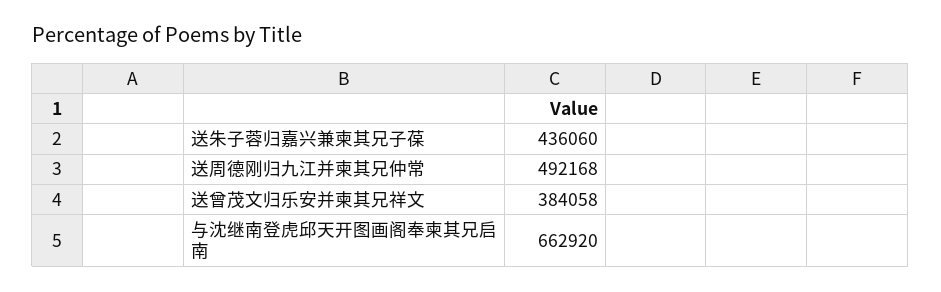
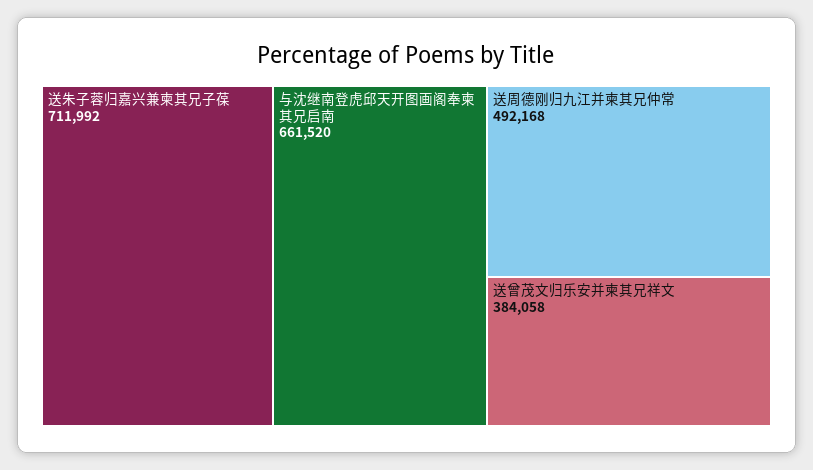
送朱子蓉归嘉兴兼柬其兄子葆: 436060 -> 711992
与沈继南登虎邱天开图画阁奉柬其兄启南: 662920 -> 661520

